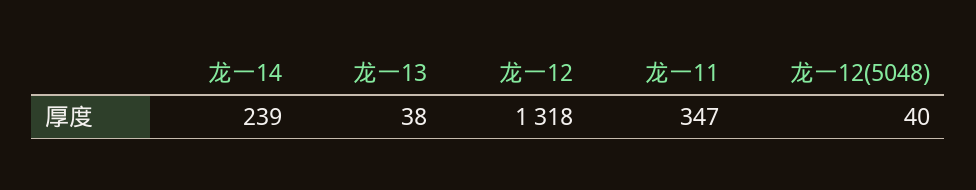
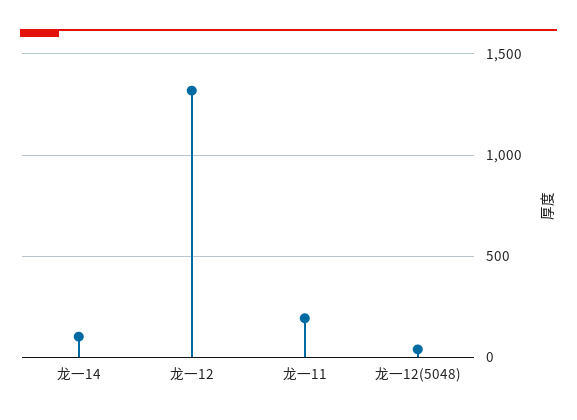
龙一14: 239 -> 100
龙一13: 38 -> none
龙一11: 347 -> 200

